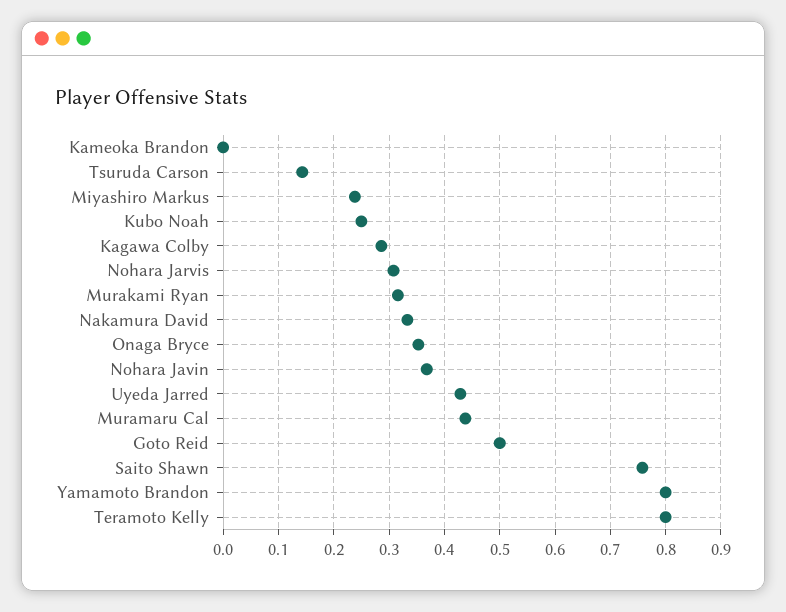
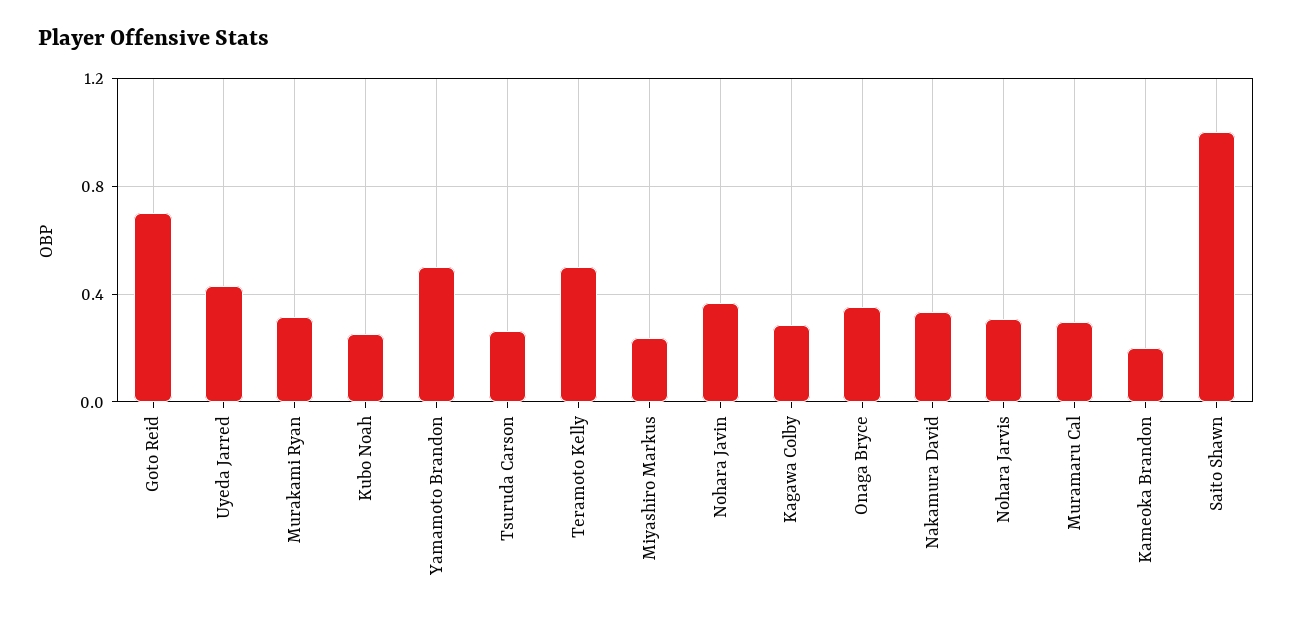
Kameoka Brandon: 0 -> 0.2
Tsuruda Carson: 0.14 -> 0.25
Muramaru Cal: 0.44 -> 0.3
Goto Reid: 0.5 -> 0.7
Saito Shawn: 0.76 -> 1
Yamamoto Brandon: 0.8 -> 0.5
Teramoto Kelly: 0.8 -> 0.5

